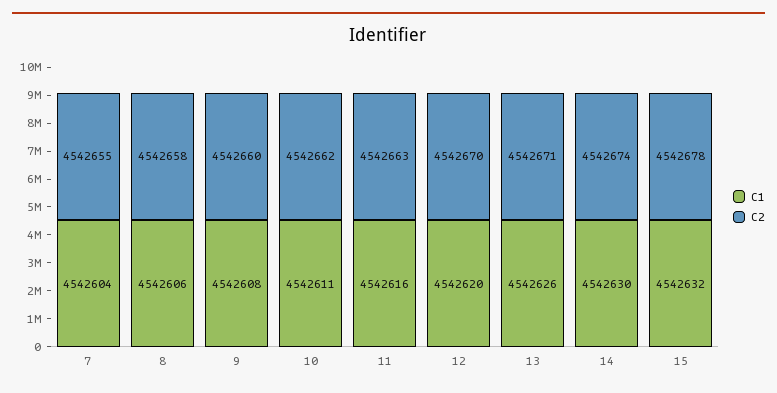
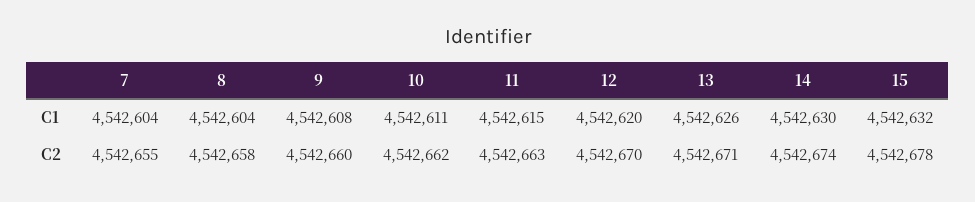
C1, 8: 4542606 -> 4542604
C1, 11: 4542616 -> 4542615

